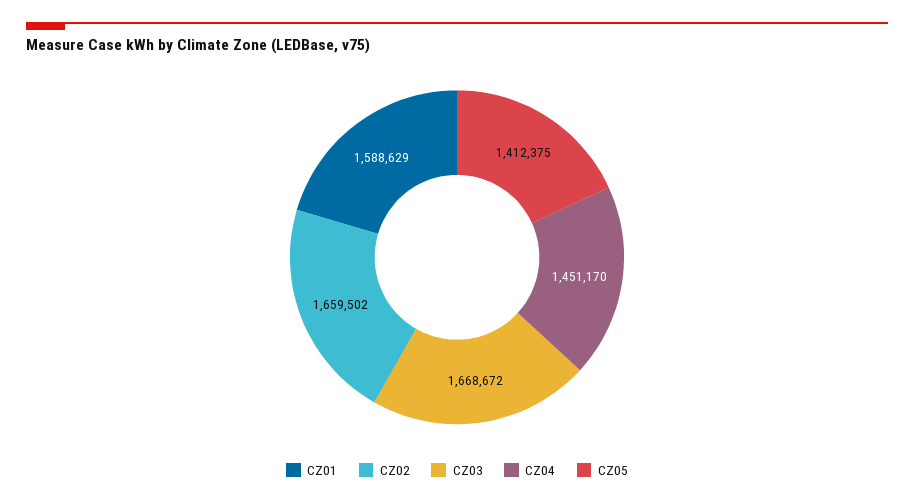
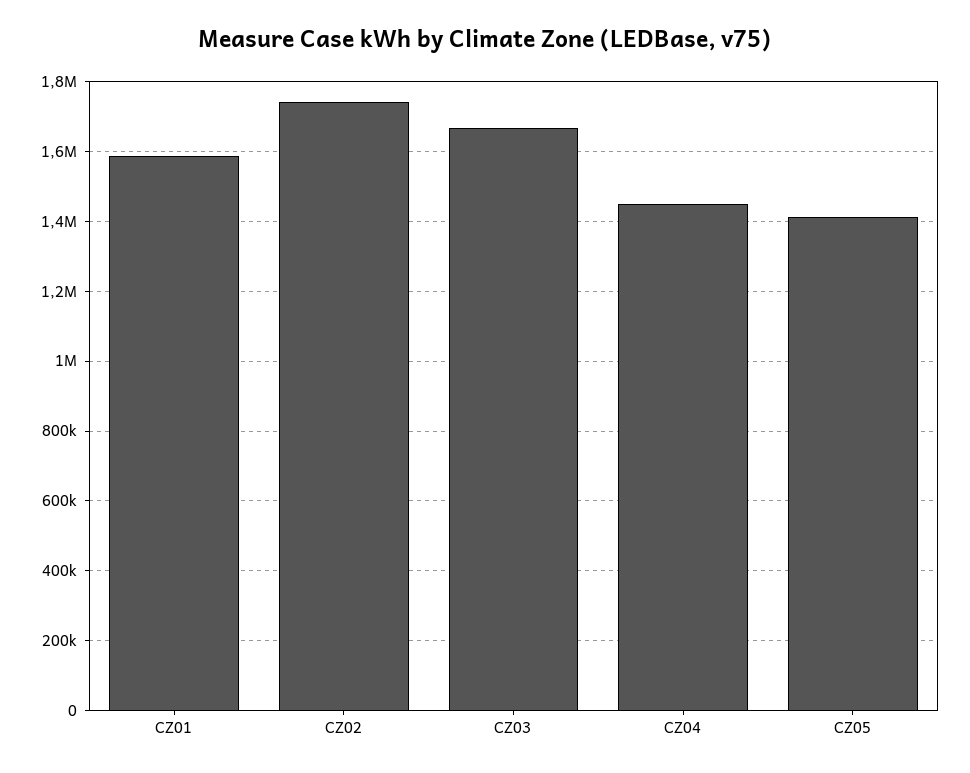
CZ02: 1659502 -> 1740000

